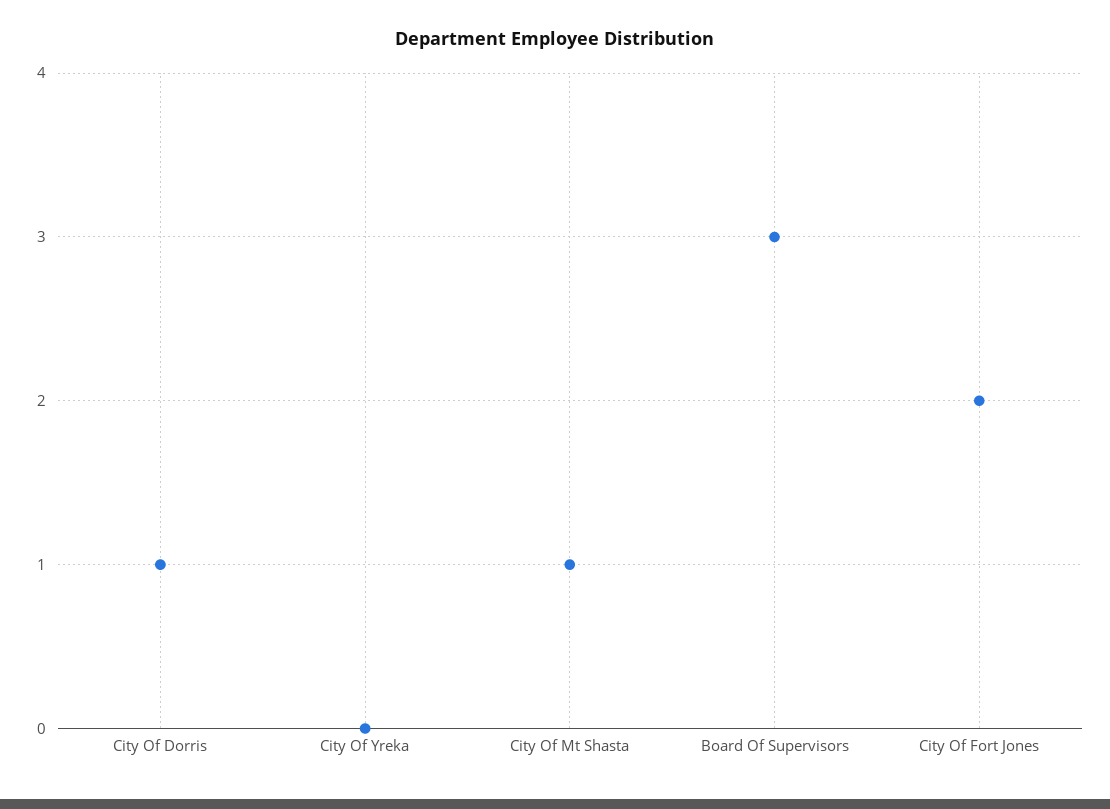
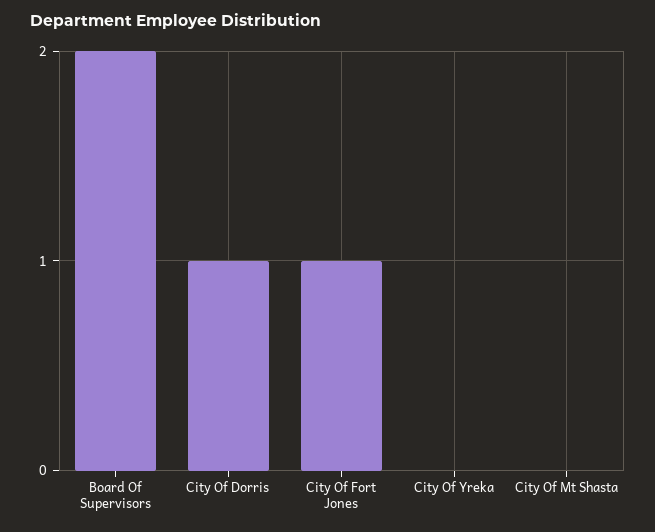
City Of Mt Shasta: 1 -> 0
Board Of Supervisors: 3 -> 2
City Of Fort Jones: 2 -> 1

